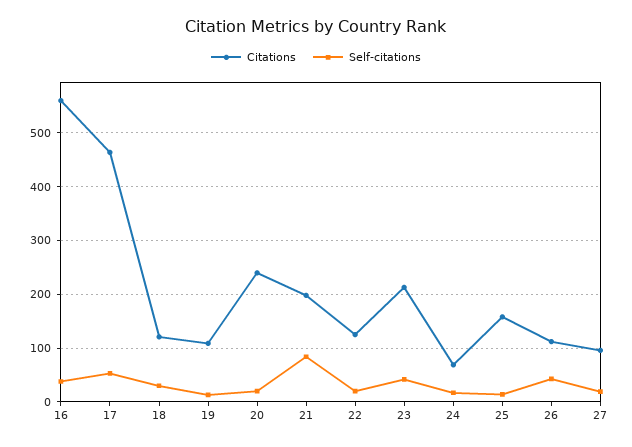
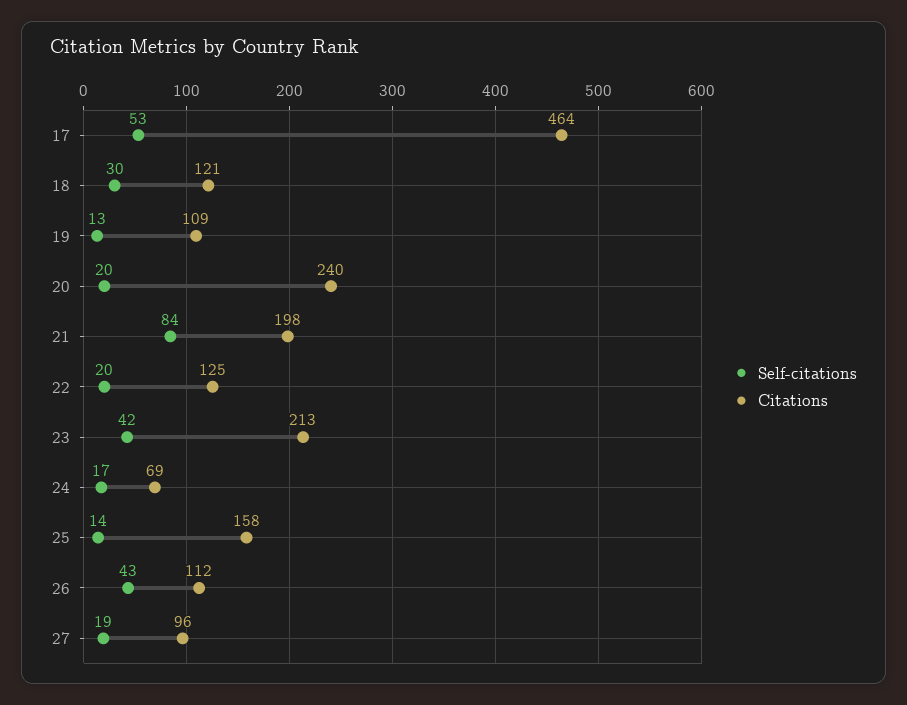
Citations, 16: 560 -> none
Self-citations, 16: 40 -> none

